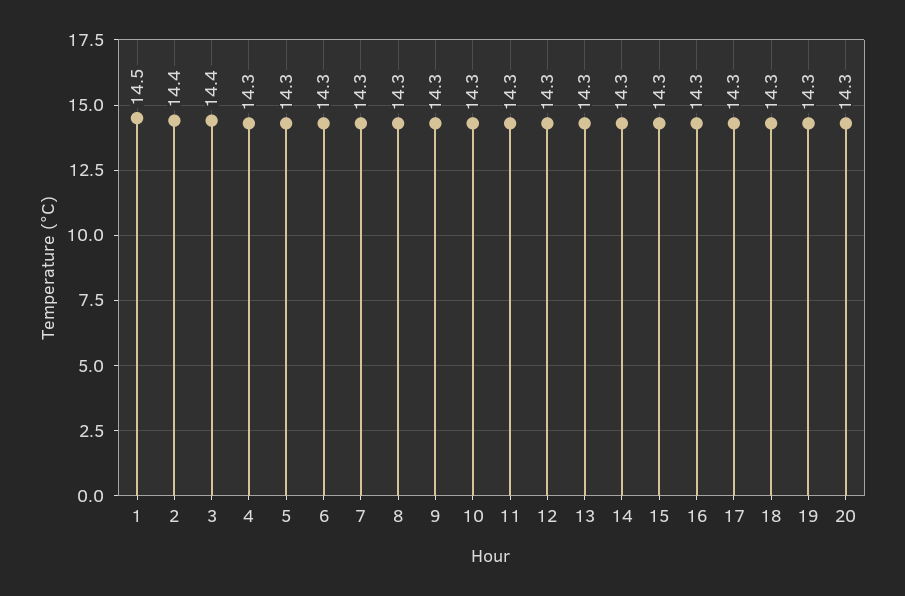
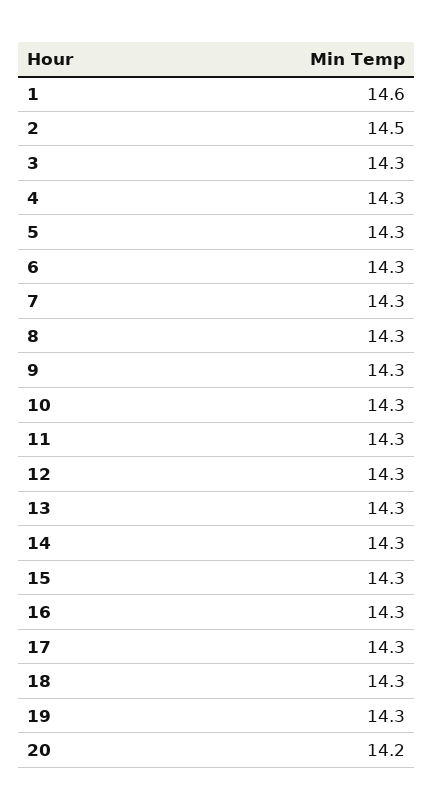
1: 14.5 -> 14.6
2: 14.4 -> 14.5
3: 14.4 -> 14.3
20: 14.3 -> 14.2

